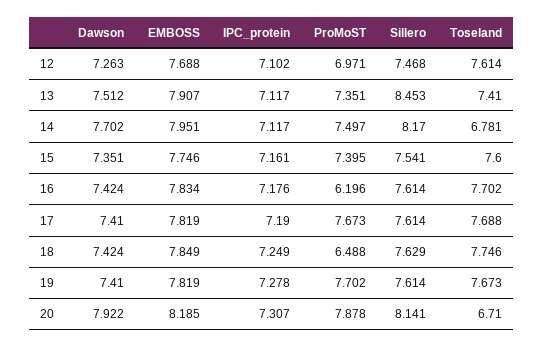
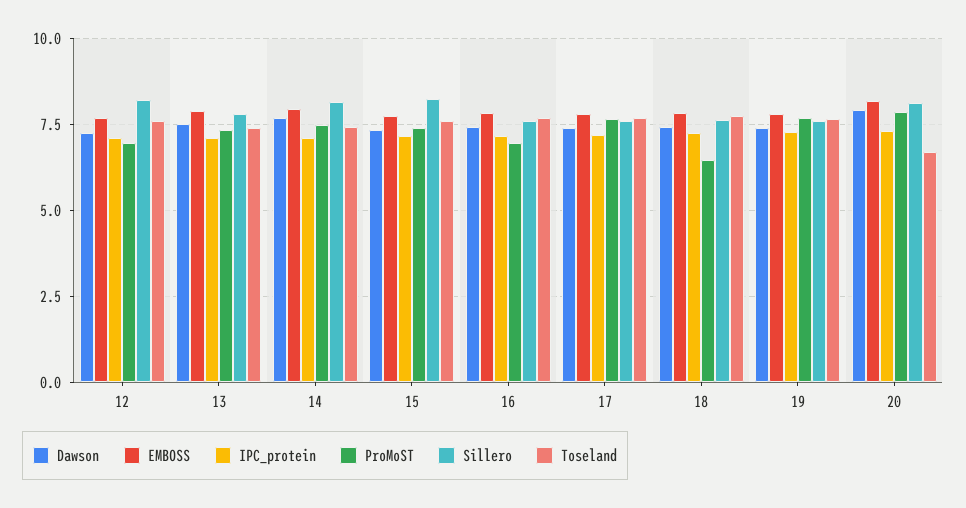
Sillero, 12: 7.468 -> 8.25
Sillero, 13: 8.453 -> 7.75
Toseland, 14: 6.781 -> 7.5
Sillero, 15: 7.541 -> 8.25
ProMoST, 16: 6.196 -> 7

